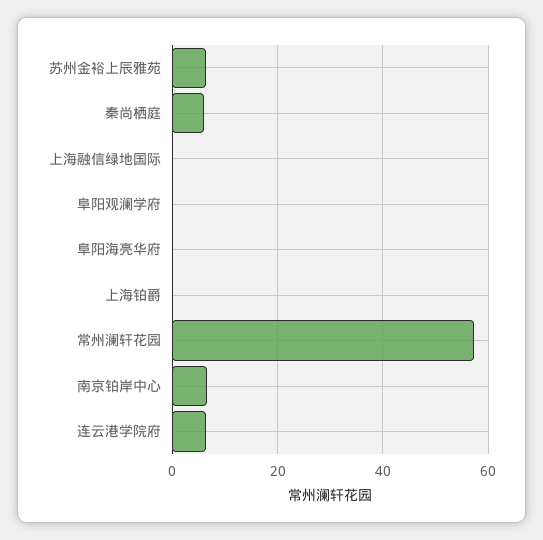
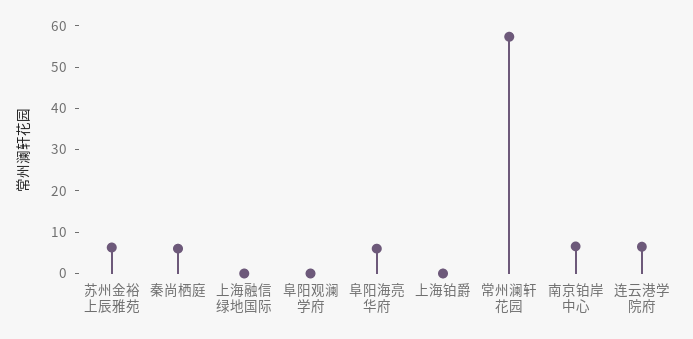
阜阳海亮华府: 0 -> 6

